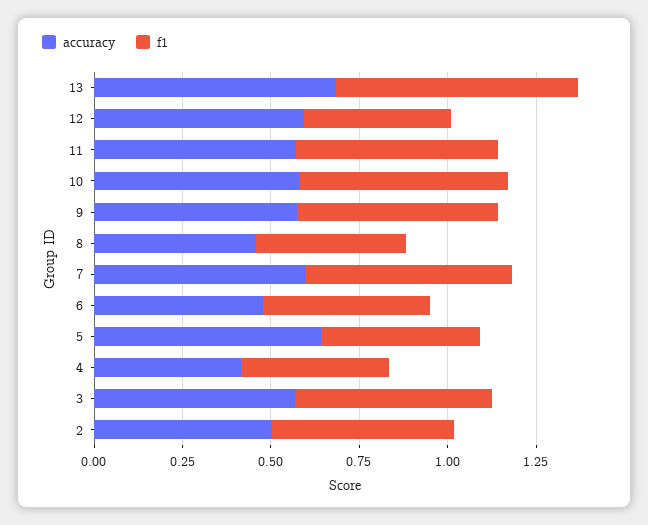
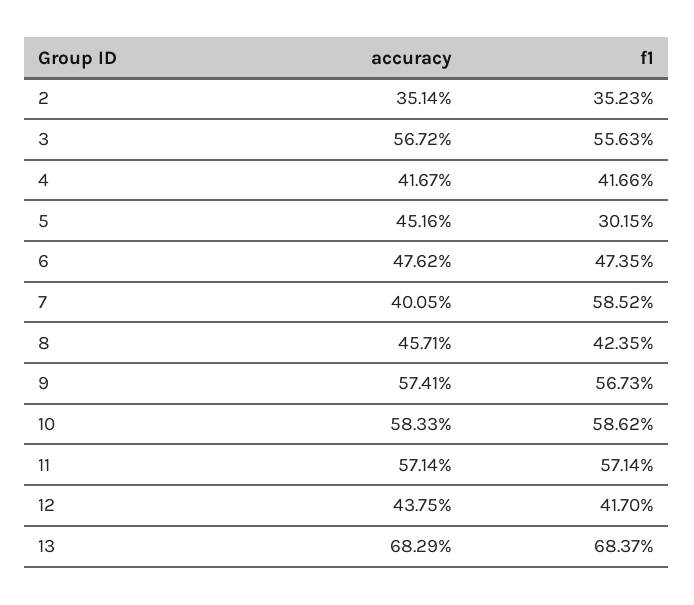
accuracy, 12: 0.6 -> 0.4375
accuracy, 7: 0.6 -> 0.4005
accuracy, 5: 0.65 -> 0.4516
f1, 5: 0.45 -> 0.3015
accuracy, 2: 0.5 -> 0.3514
f1, 2: 0.5 -> 0.3523

